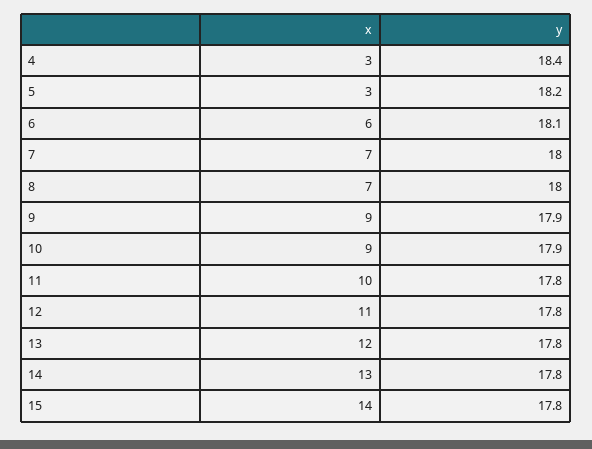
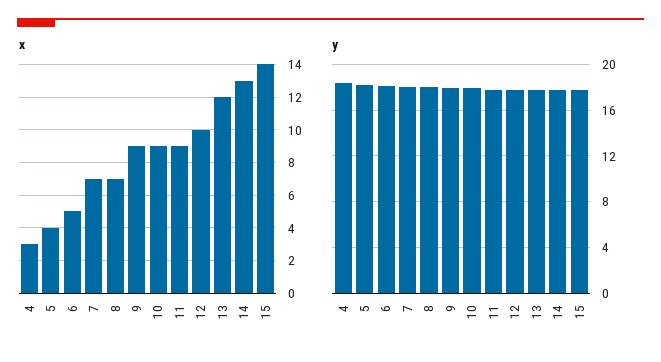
x, 5: 3 -> 4
x, 6: 6 -> 5
x, 11: 10 -> 9
x, 12: 11 -> 10

